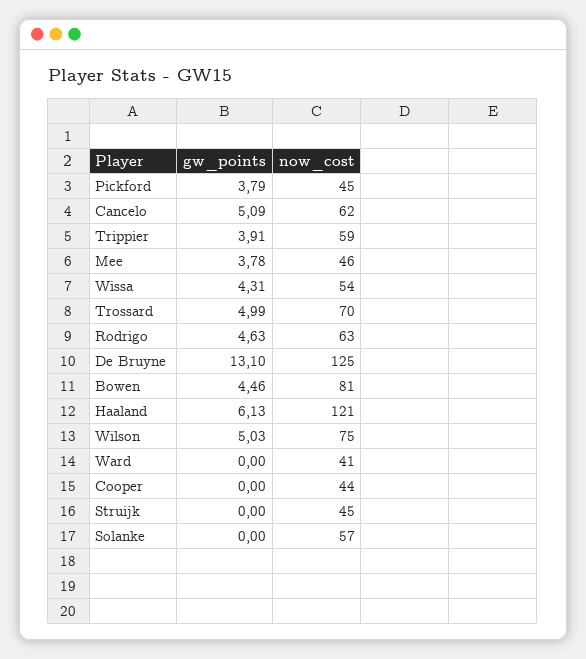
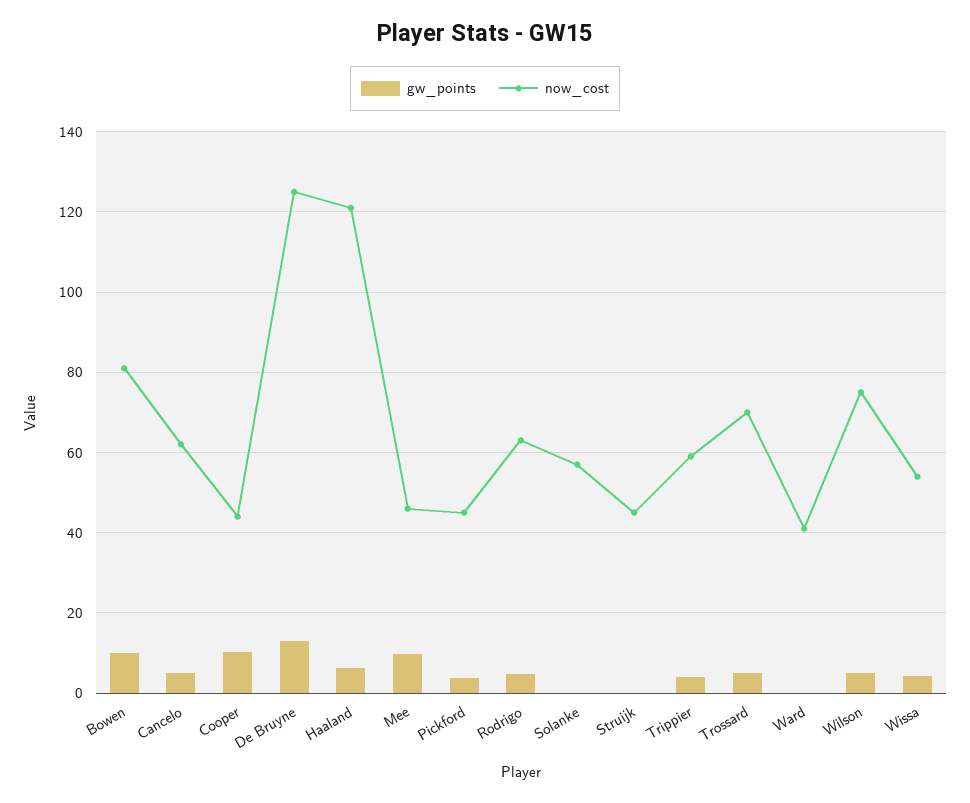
gw_points, Mee: 3.78 -> 10
gw_points, Bowen: 4.46 -> 10
gw_points, Cooper: 0 -> 10

